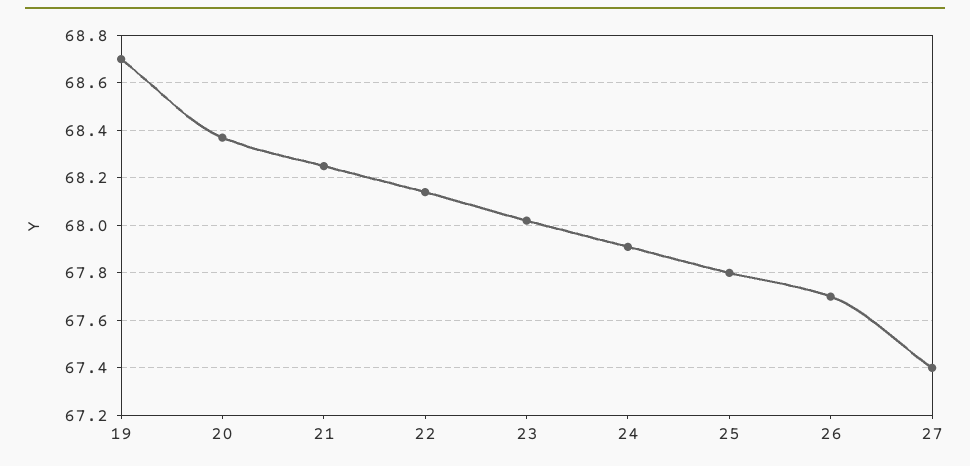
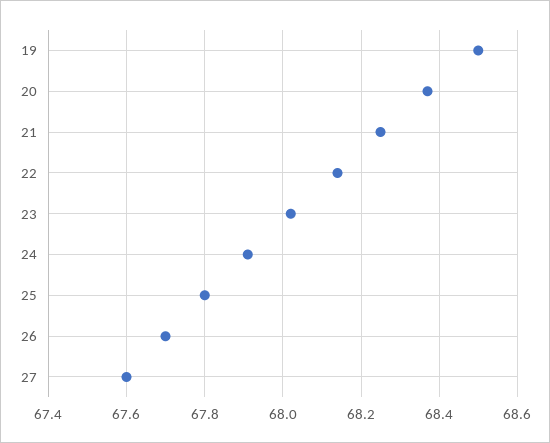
19: 68.7 -> 68.5
27: 67.4 -> 67.6

